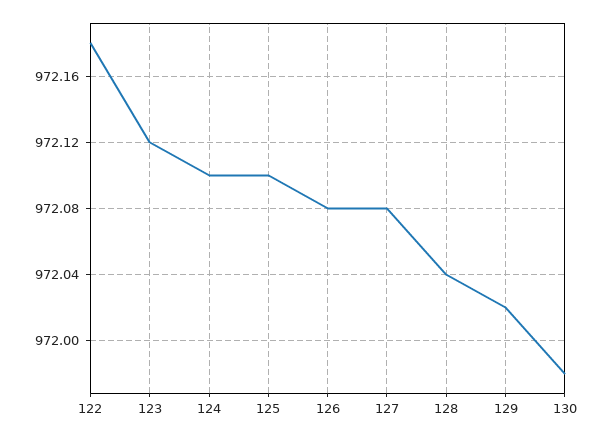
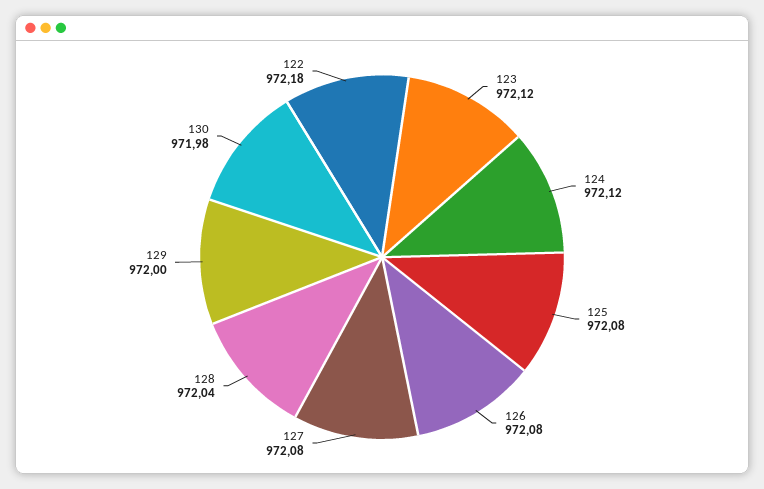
124: 972.1 -> 972.12
125: 972.1 -> 972.08
129: 972.02 -> 972

